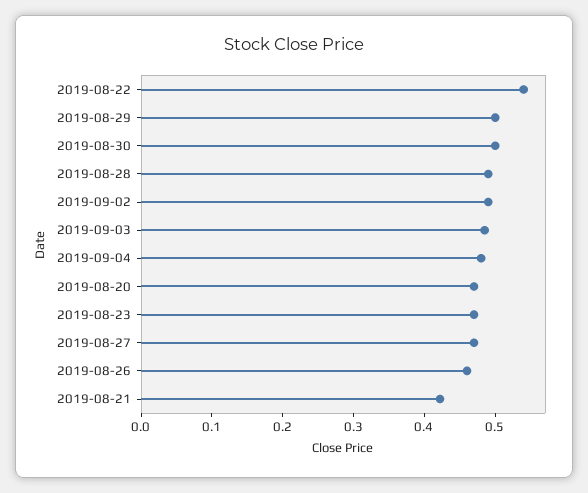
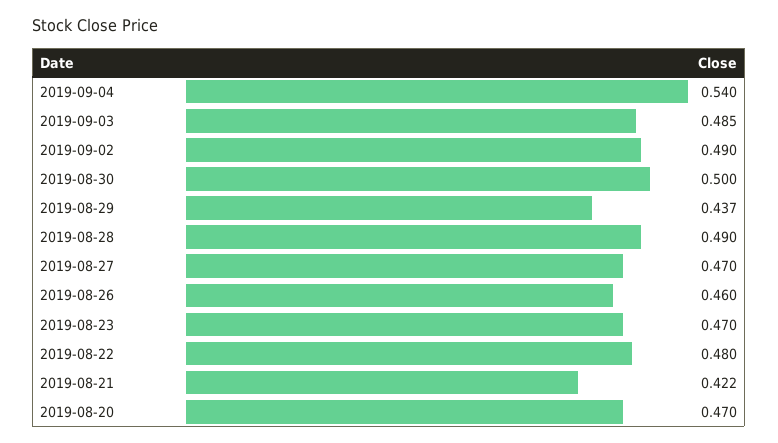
2019-08-22: 0.54 -> 0.48
2019-08-29: 0.5 -> 0.437
2019-09-04: 0.48 -> 0.54

